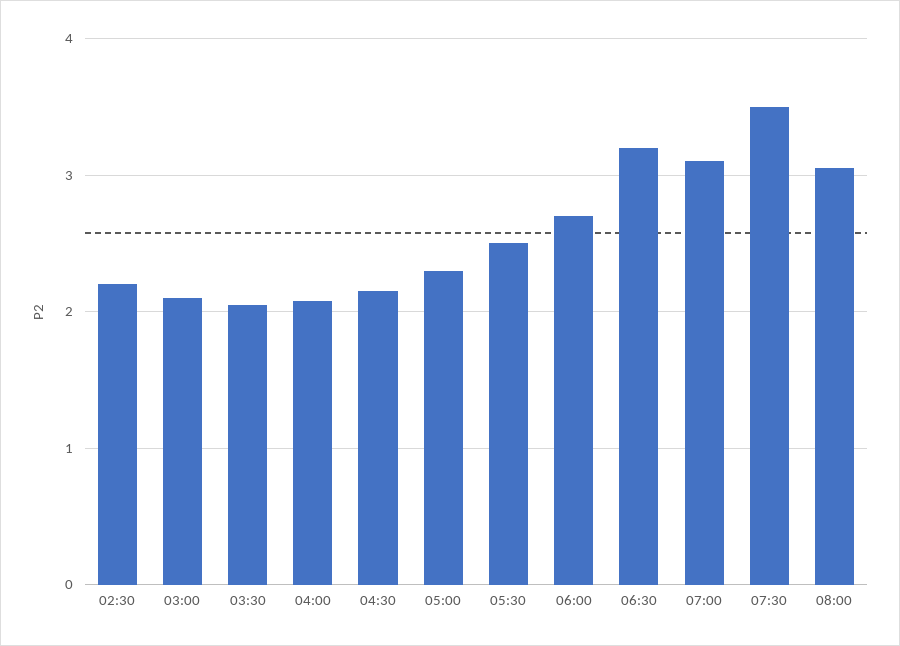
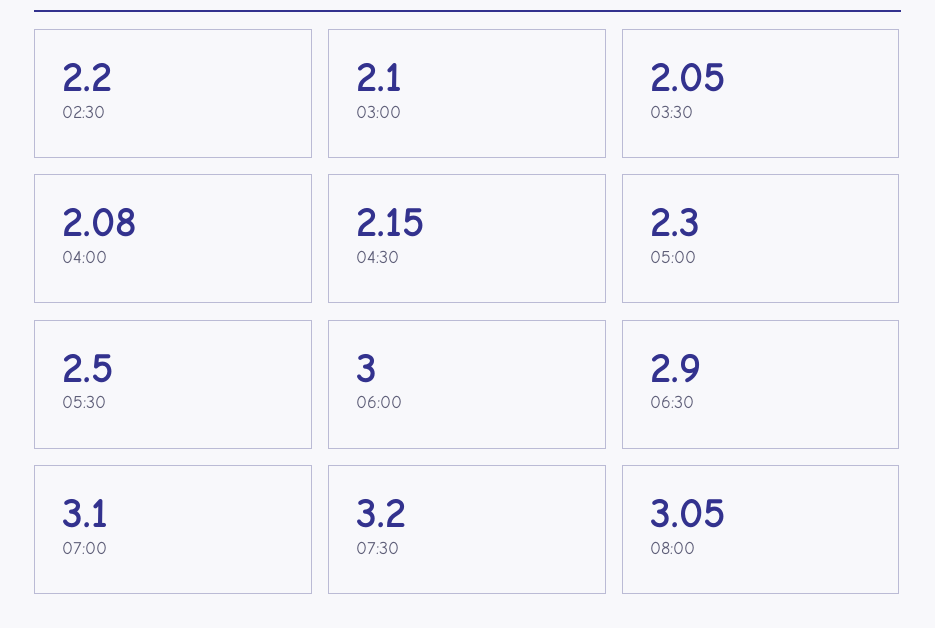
06:00: 2.7 -> 3
06:30: 3.2 -> 2.9
07:30: 3.5 -> 3.2

